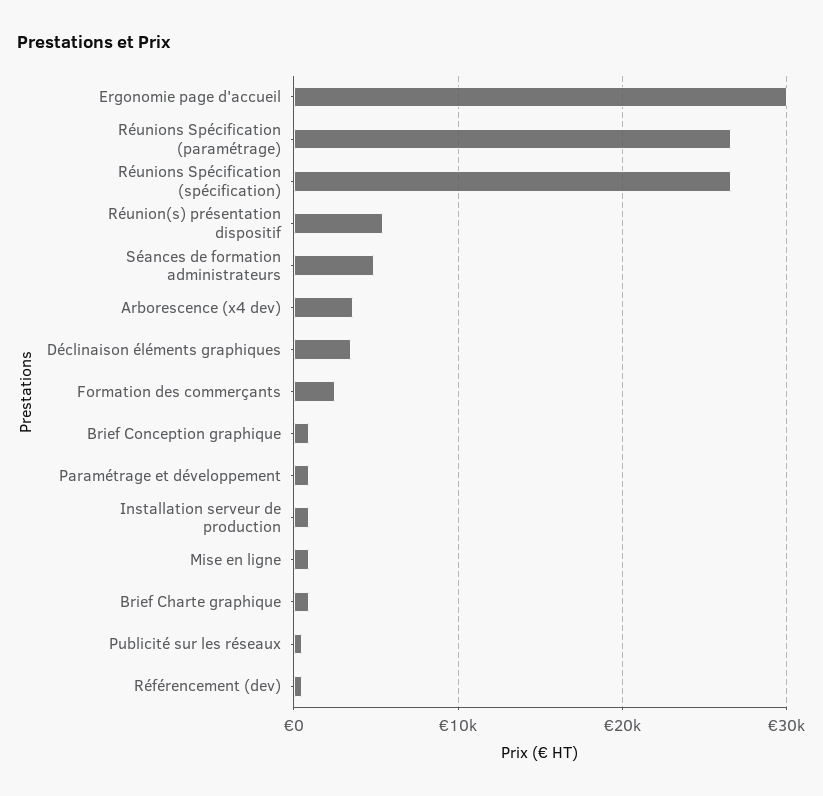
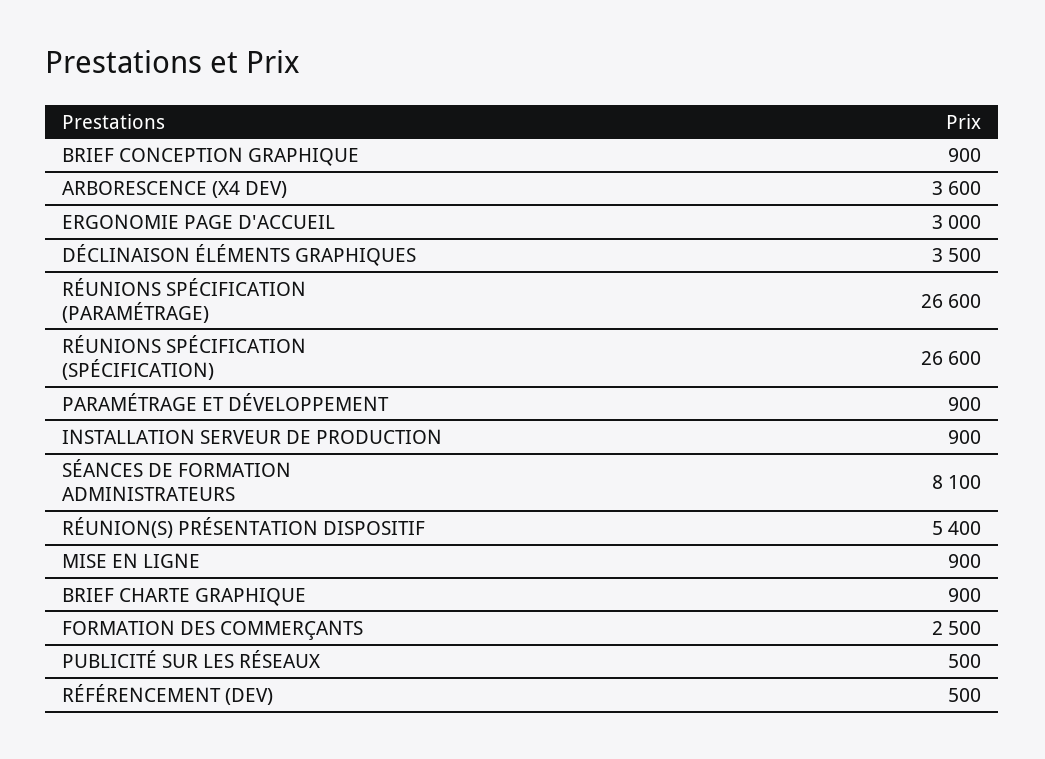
Ergonomie page d'accueil: 30000 -> 3000
Séances de formation administrateurs: 5000 -> 8100

